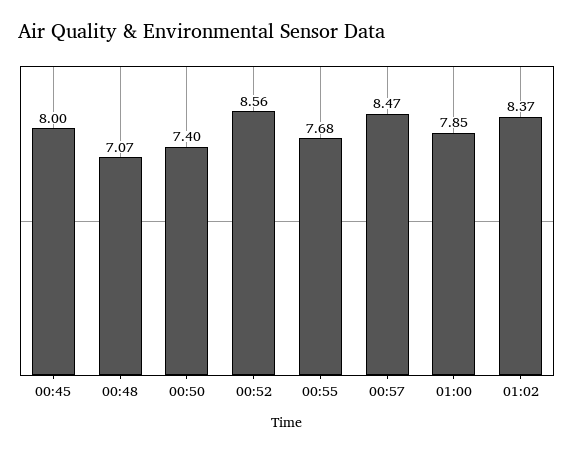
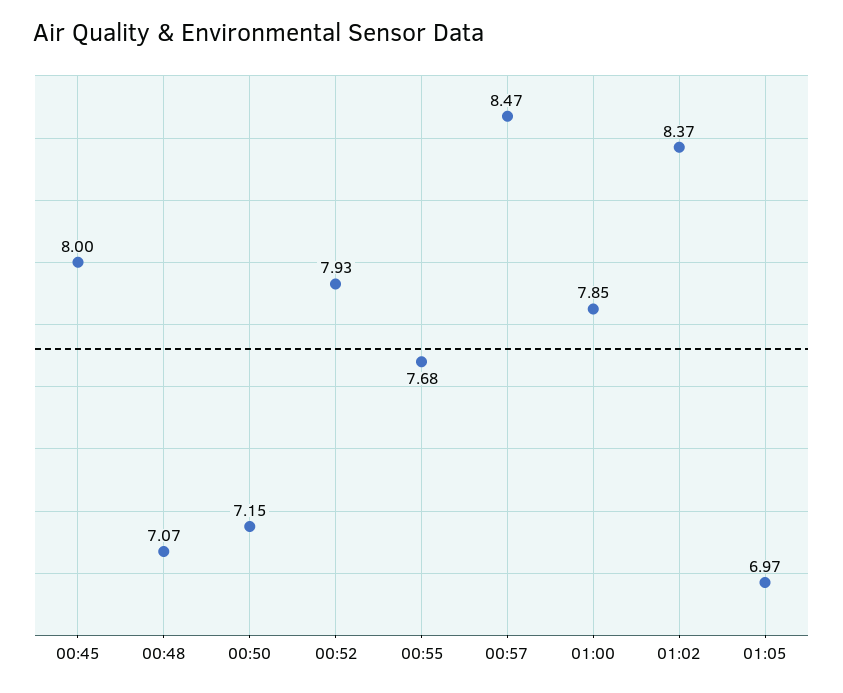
00:50: 7.4 -> 7.15
00:52: 8.56 -> 7.93
01:05: none -> 6.97

